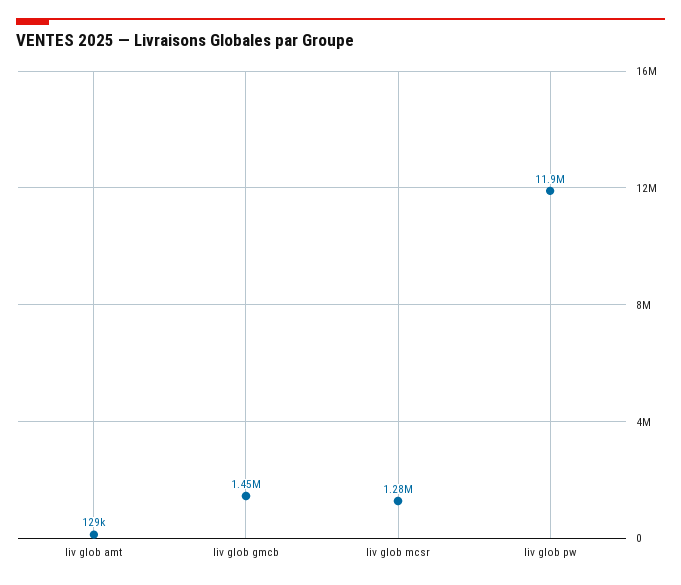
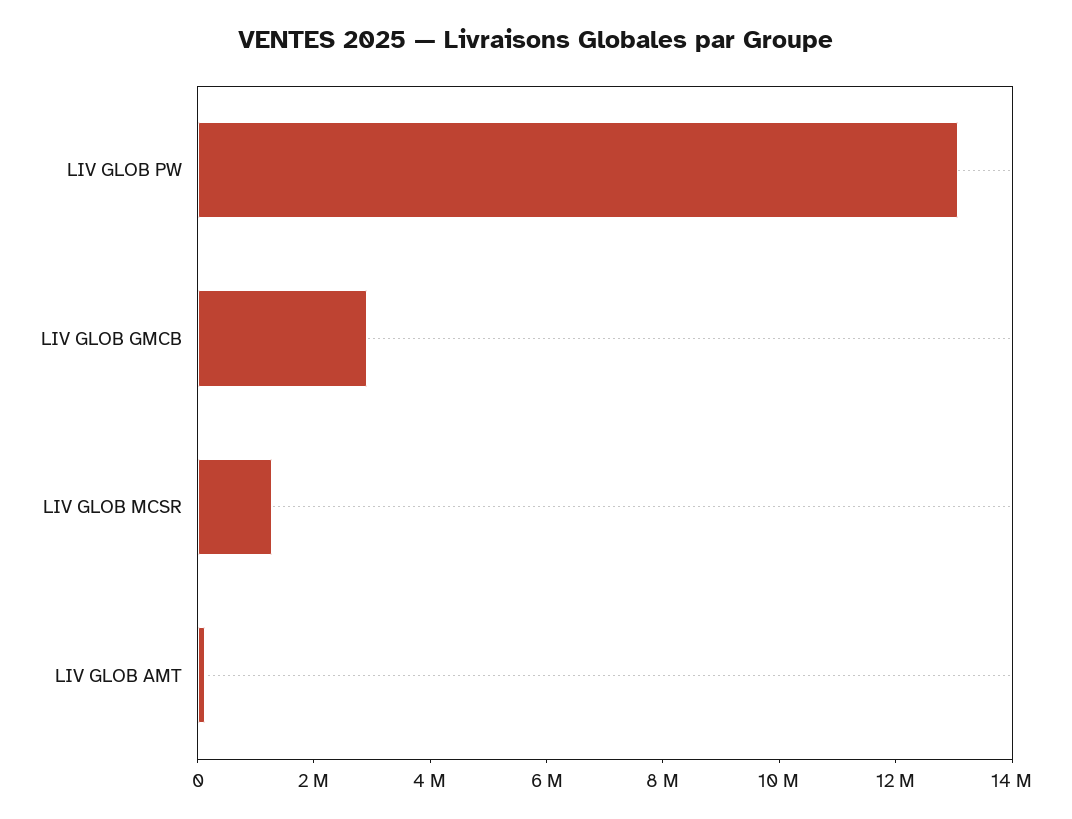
liv glob gmcb: 1450000 -> 3000000
liv glob pw: 11900000 -> 13000000

